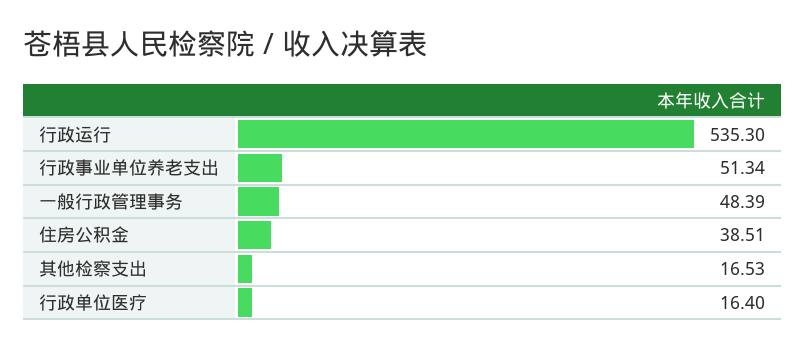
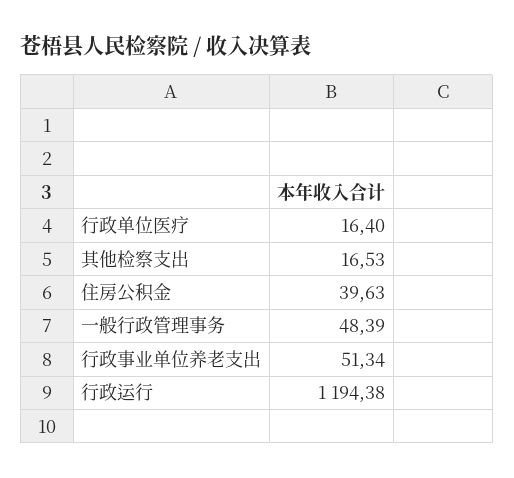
行政运行: 535.3 -> 1194.38
住房公积金: 38.51 -> 39.63

